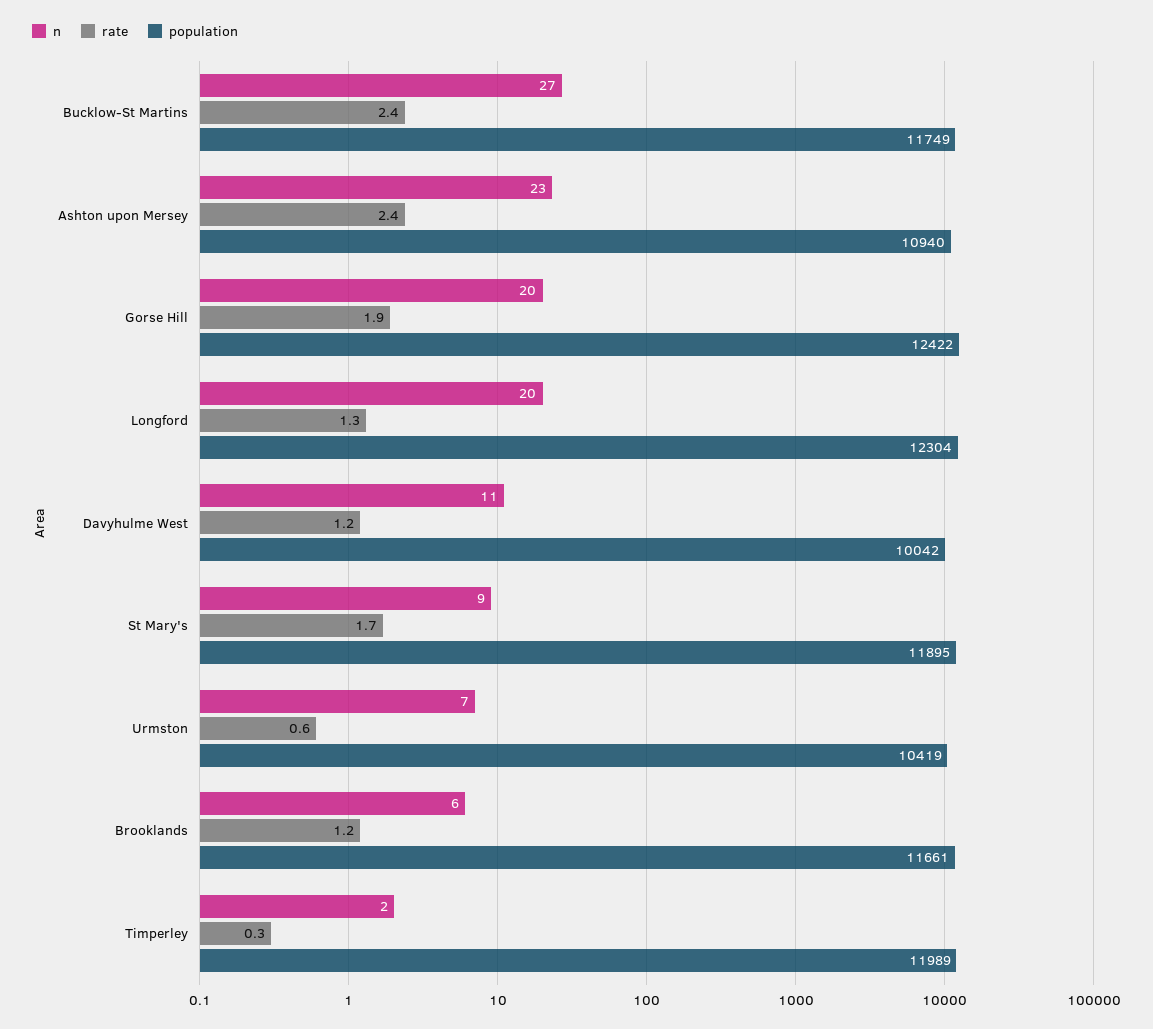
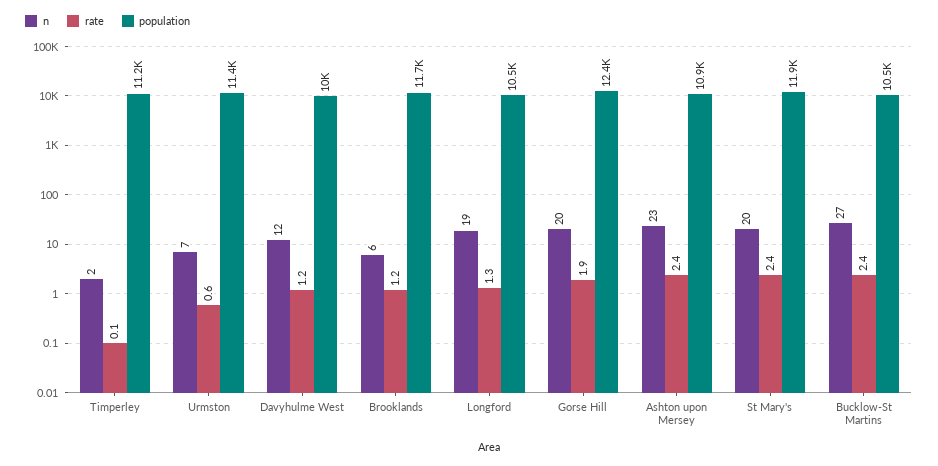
population, Bucklow-St Martins: 11749 -> 10500
n, Longford: 20 -> 19
population, Longford: 12304 -> 10500
n, Davyhulme West: 11 -> 12
n, St Mary's: 9 -> 20
rate, St Mary's: 1.7 -> 2.4
population, Urmston: 10419 -> 11400
rate, Timperley: 0.3 -> 0.1
population, Timperley: 11989 -> 11200

